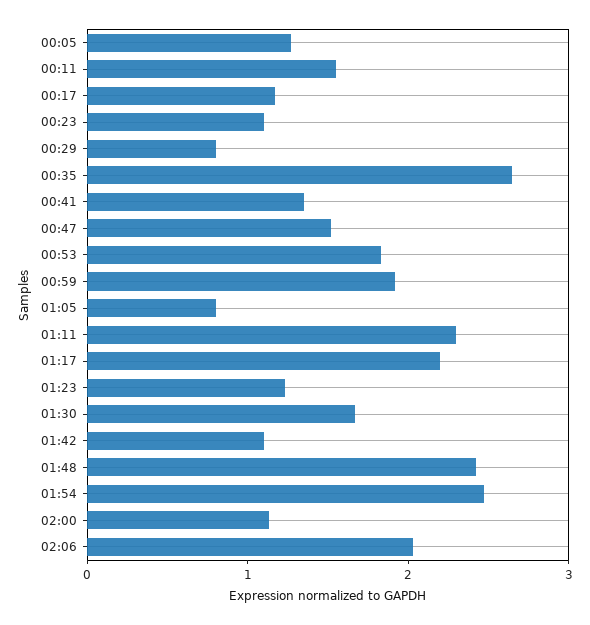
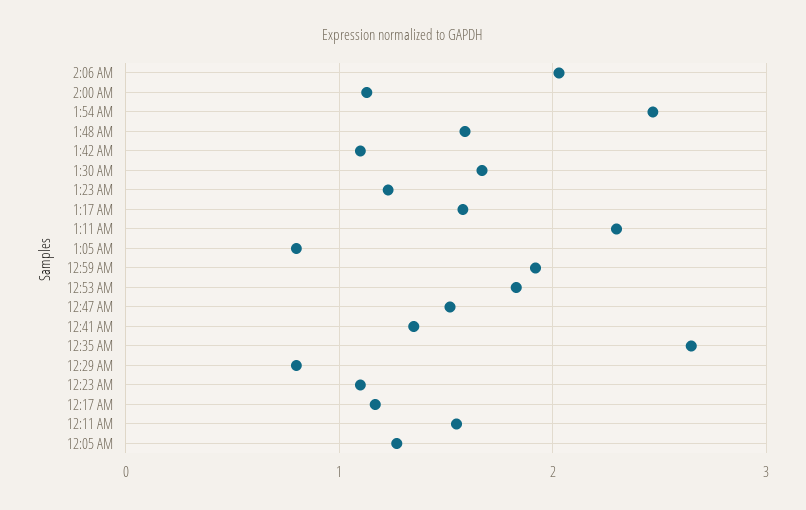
01:17: 2.2 -> 1.6
01:48: 2.4 -> 1.6

